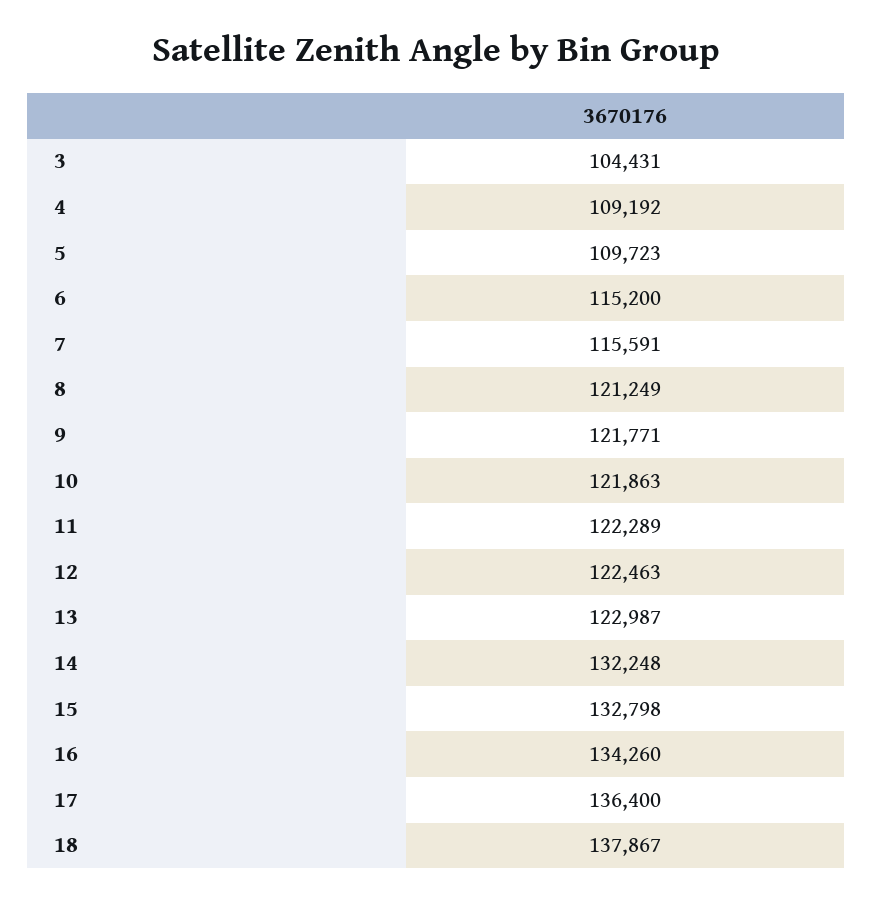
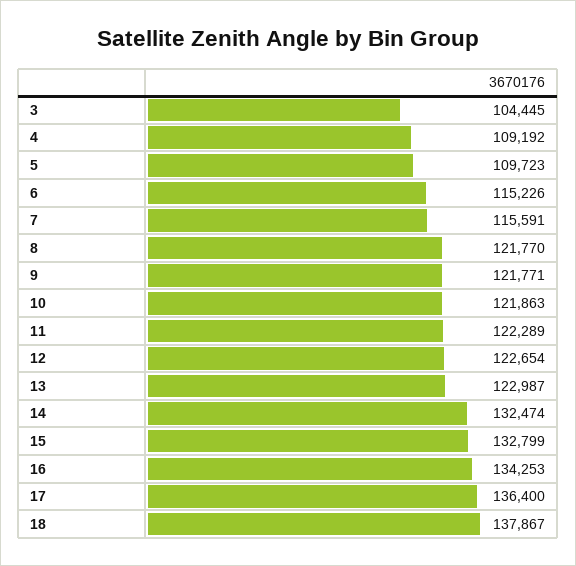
3: 104431 -> 104445
6: 115200 -> 115226
8: 121249 -> 121770
12: 122463 -> 122654
14: 132248 -> 132474
15: 132798 -> 132799
16: 134260 -> 134253

